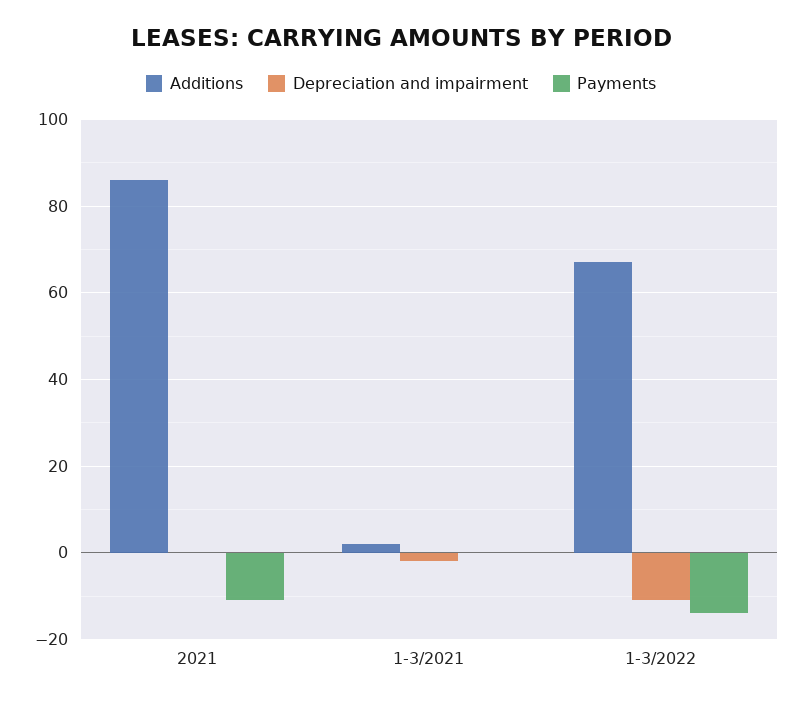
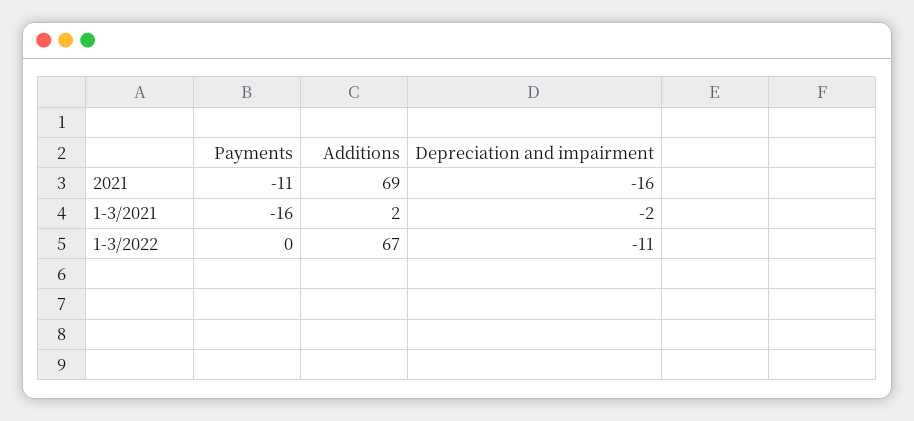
Additions, 2021: 85 -> 69
Depreciation and impairment, 2021: 0 -> -16
Payments, 1-3/2021: 0 -> -16
Payments, 1-3/2022: -15 -> 0

